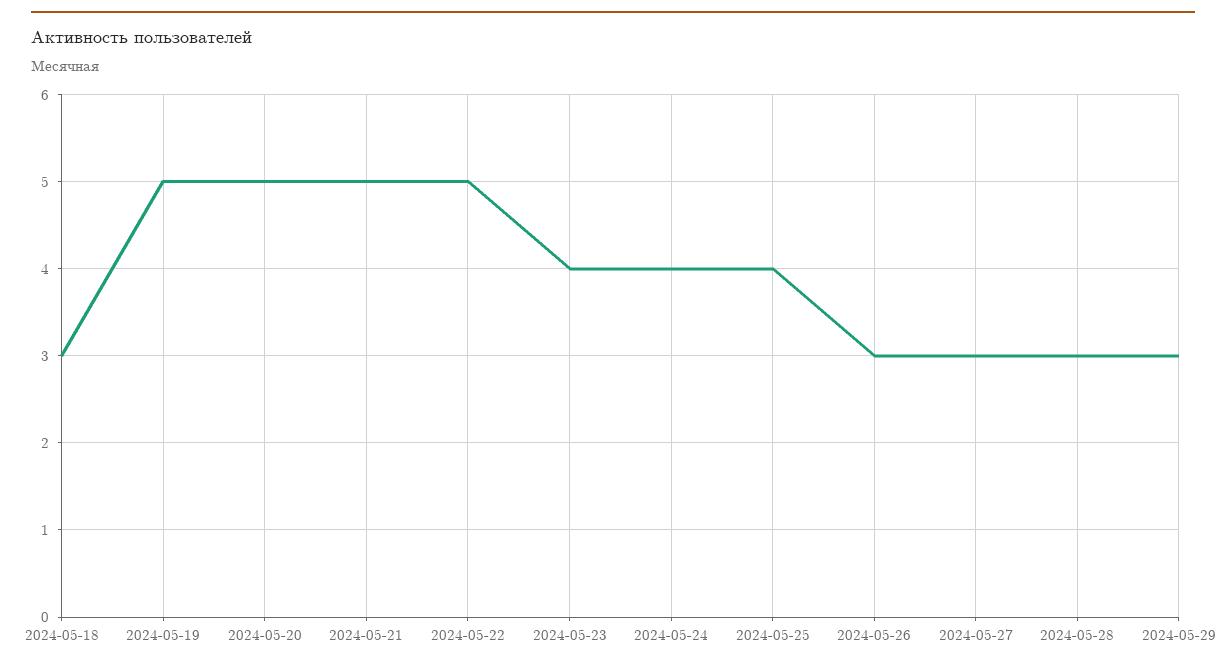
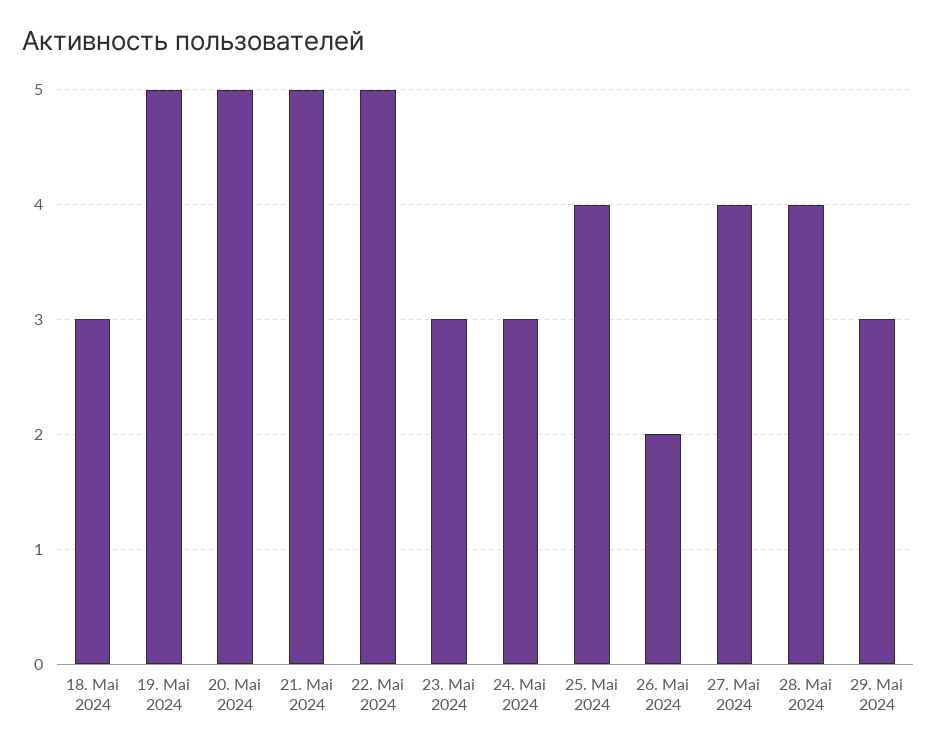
2024-05-23: 4 -> 3
2024-05-24: 4 -> 3
2024-05-26: 3 -> 2
2024-05-27: 3 -> 4
2024-05-28: 3 -> 4

